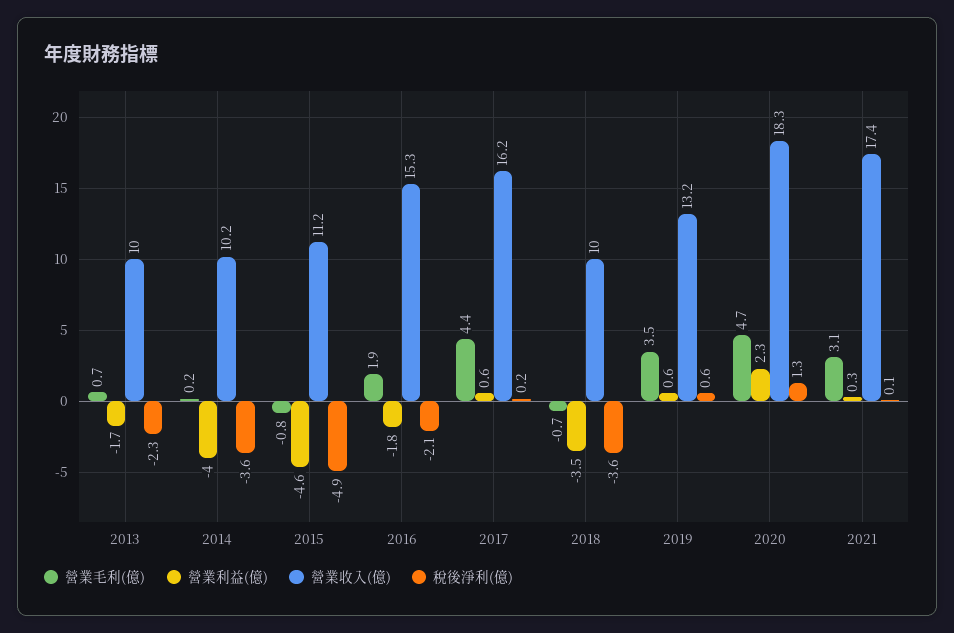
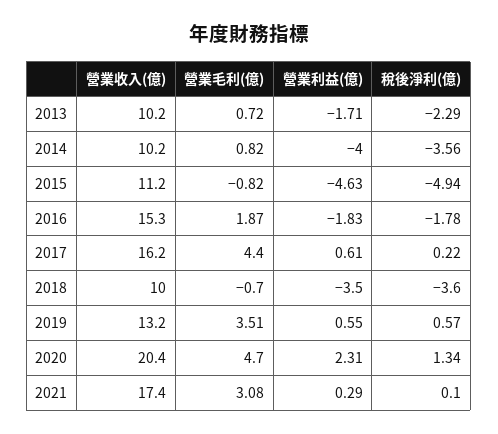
營業收入(億), 2013: 10 -> 10.2
營業毛利(億), 2014: 0.2 -> 0.82
稅後淨利(億), 2016: -2.1 -> -1.78
營業收入(億), 2020: 18.3 -> 20.4

